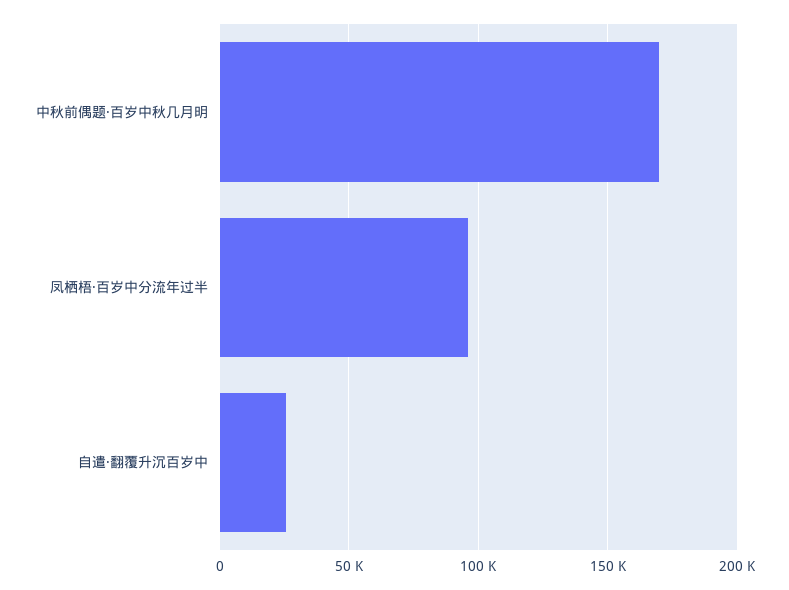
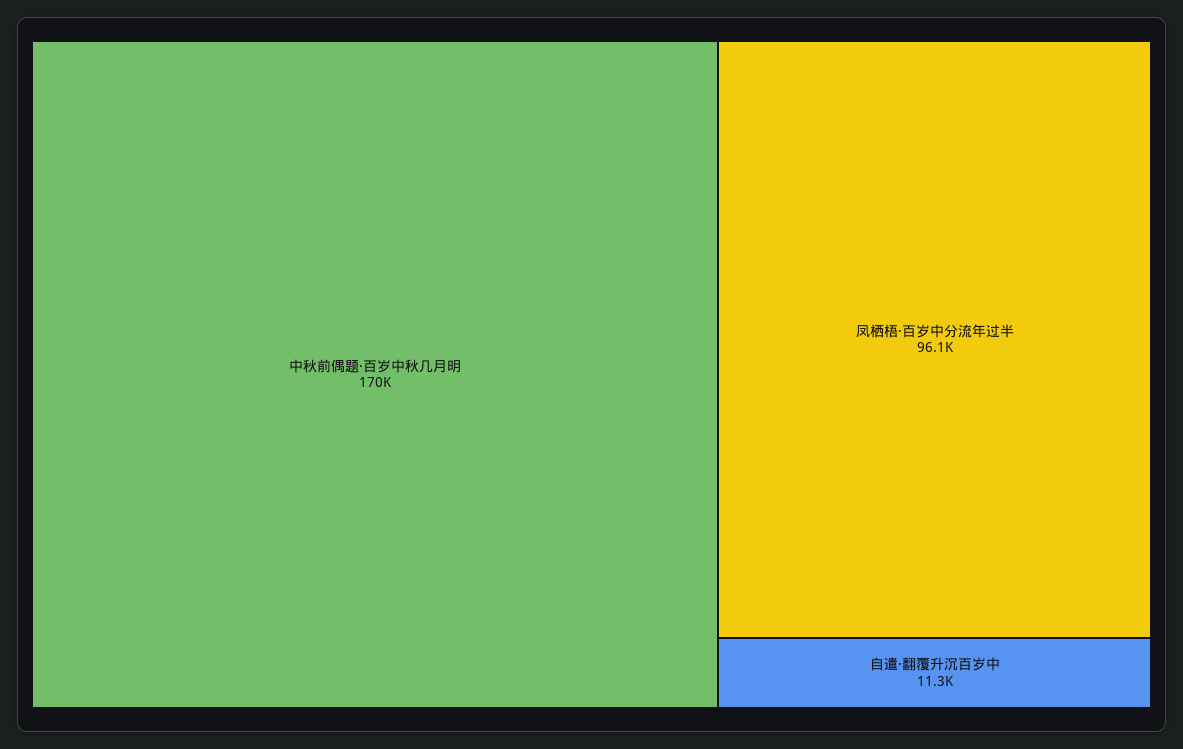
自遣·翻覆升沉百岁中: 25000 -> 11300

